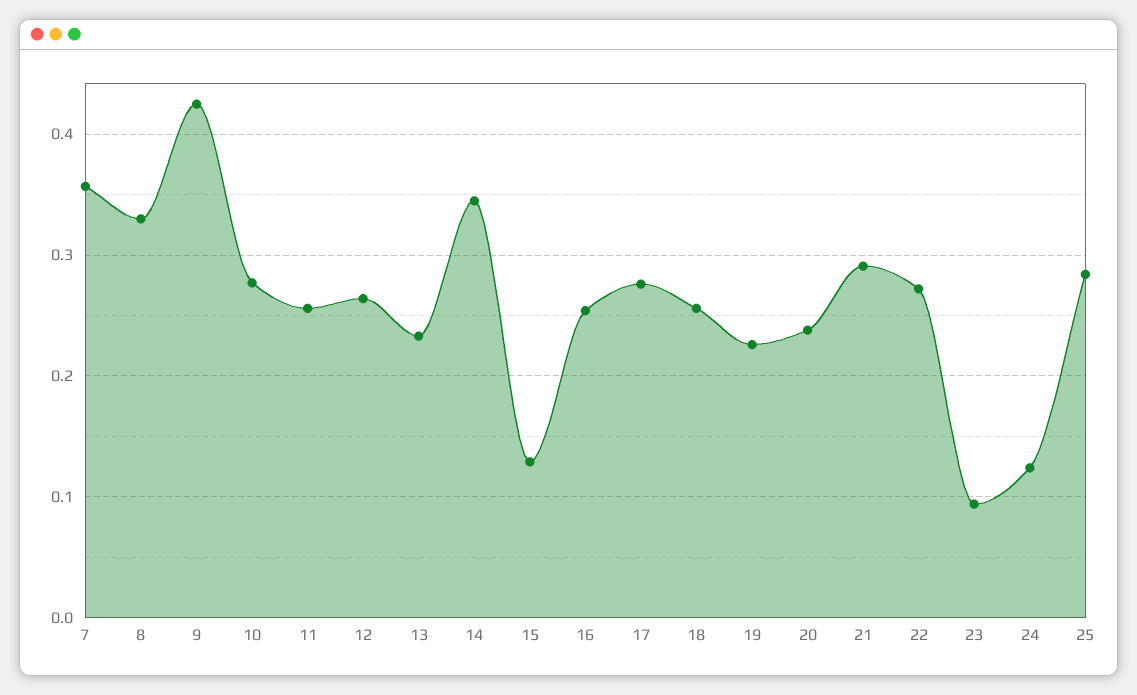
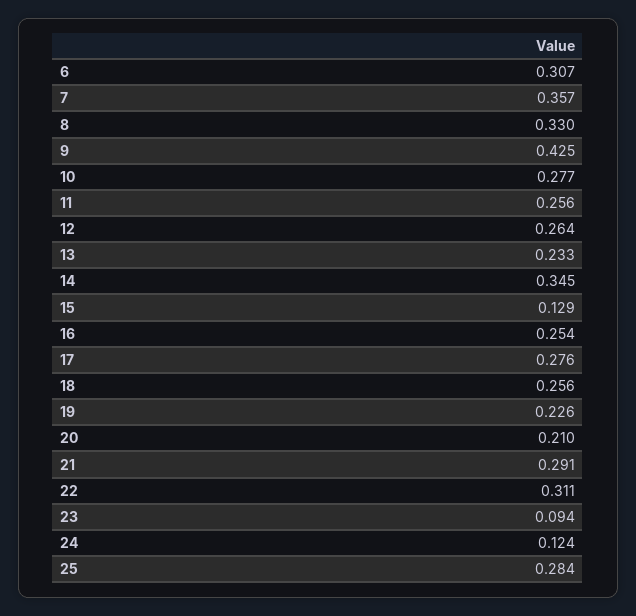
20: 0.24 -> 0.21
22: 0.27 -> 0.311
6: none -> 0.307

